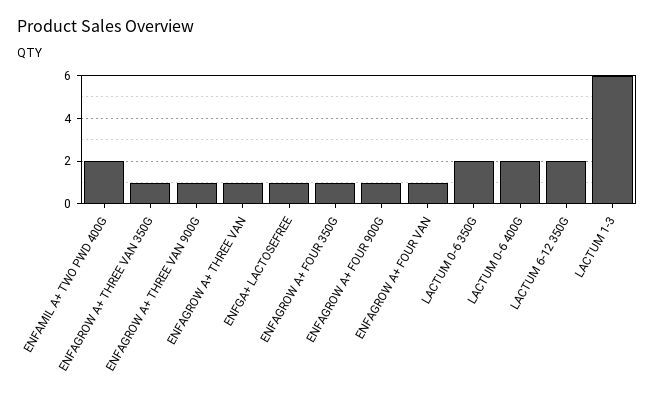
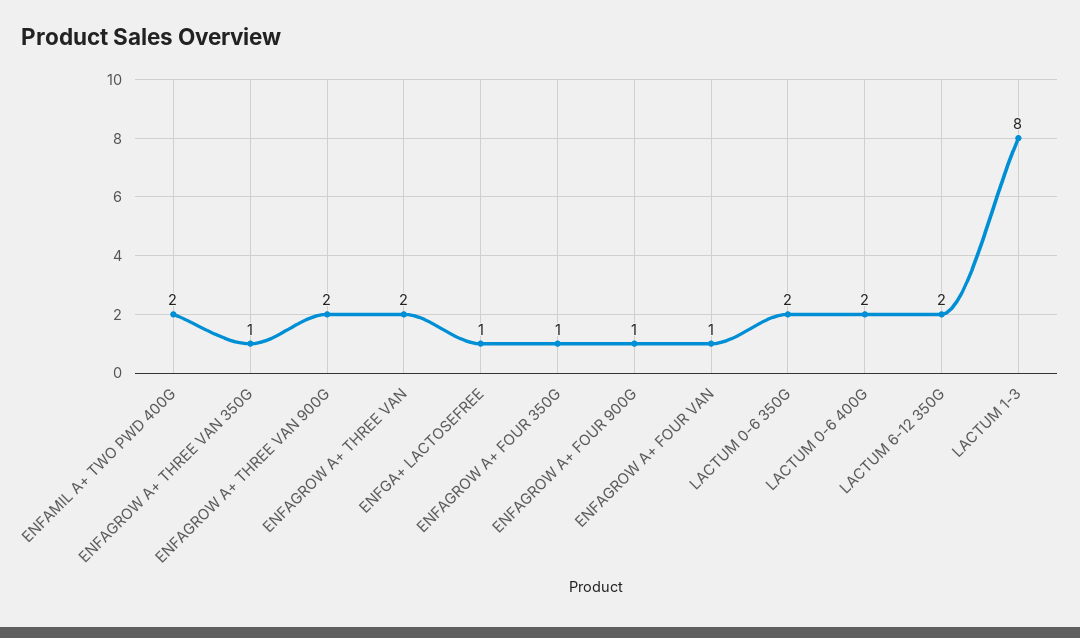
ENFAGROW A+ THREE VAN 900G: 1 -> 2
ENFAGROW A+ THREE VAN: 1 -> 2
LACTUM 1-3: 6 -> 8

